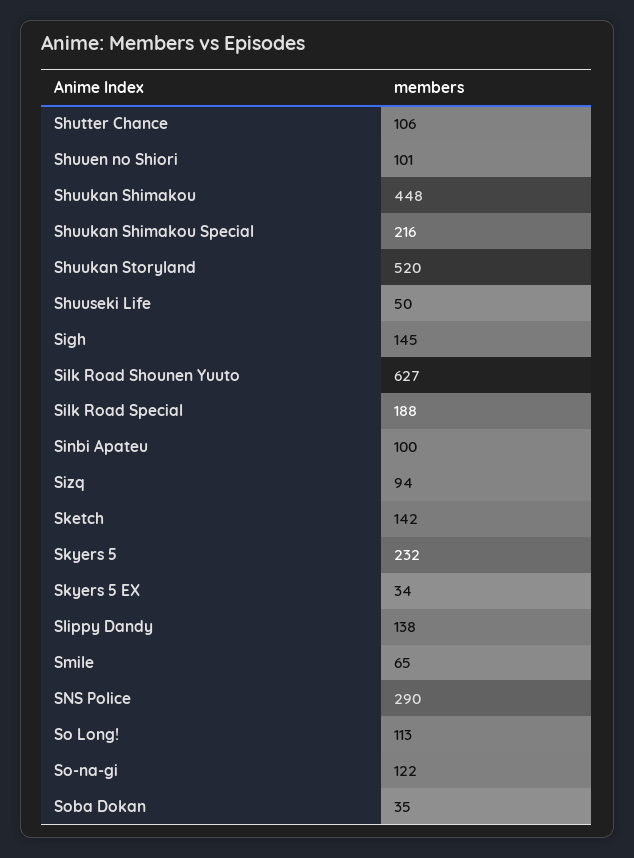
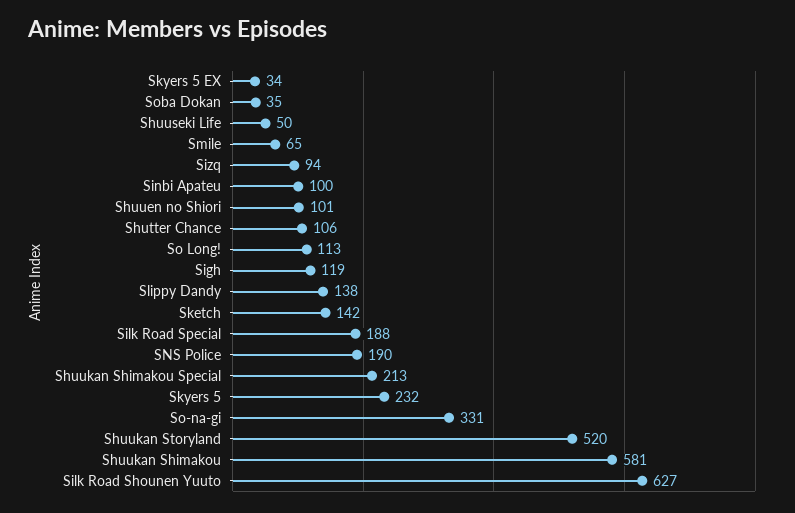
Shuukan Shimakou: 448 -> 581
Shuukan Shimakou Special: 216 -> 213
Sigh: 145 -> 119
SNS Police: 290 -> 190
So-na-gi: 122 -> 331

